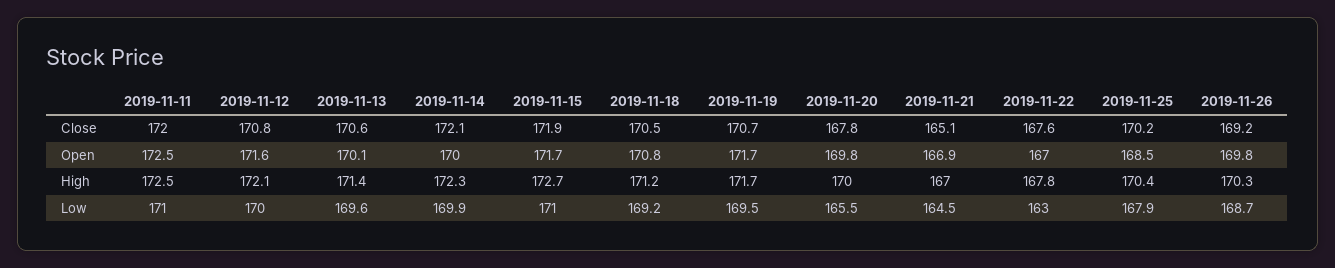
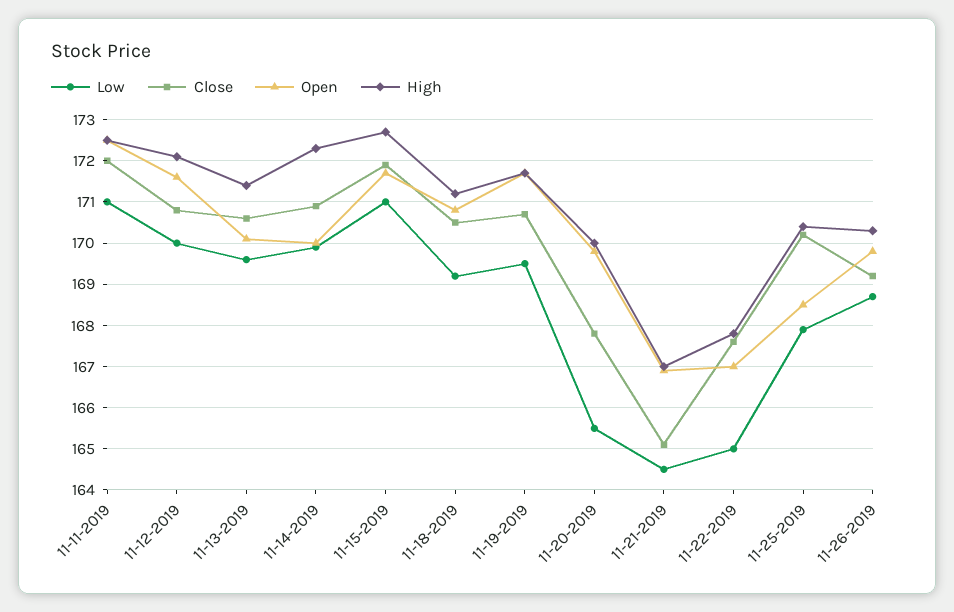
Close, 2019-11-14: 172.1 -> 171
Low, 2019-11-22: 163 -> 165

